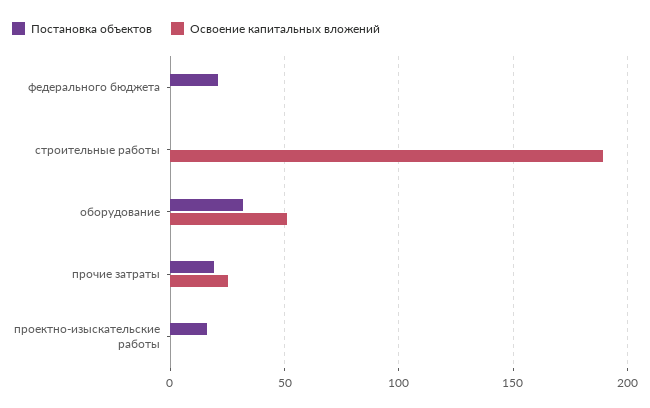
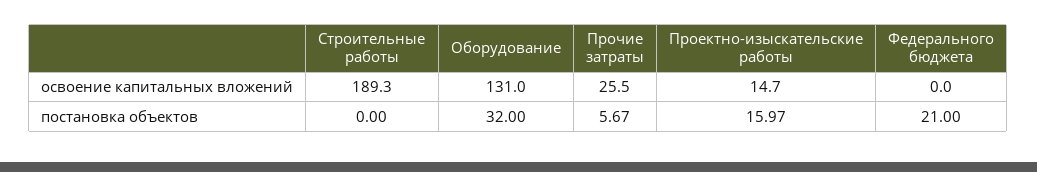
Освоение капитальных вложений, оборудование: 50 -> 131
Постановка объектов, прочие затраты: 20 -> 5.67
Освоение капитальных вложений, проектно-изыскательские работы: 0 -> 14.7

